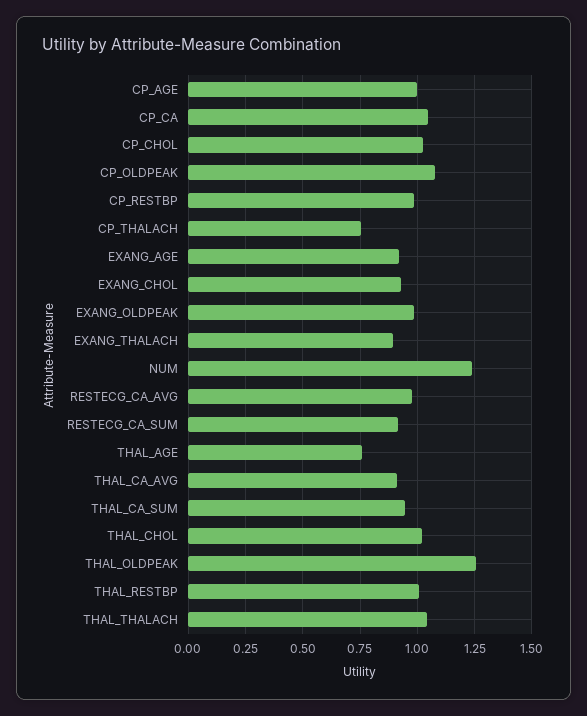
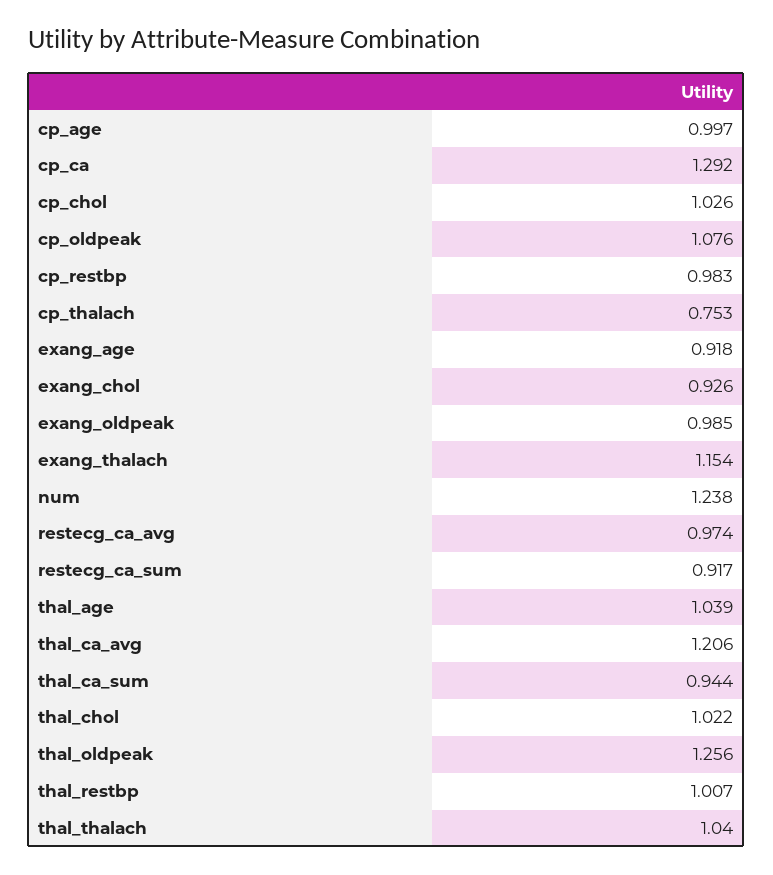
CP_CA: 1.05 -> 1.292
EXANG_THALACH: 0.9 -> 1.154
THAL_AGE: 0.75 -> 1.039
THAL_CA_AVG: 0.9 -> 1.206

